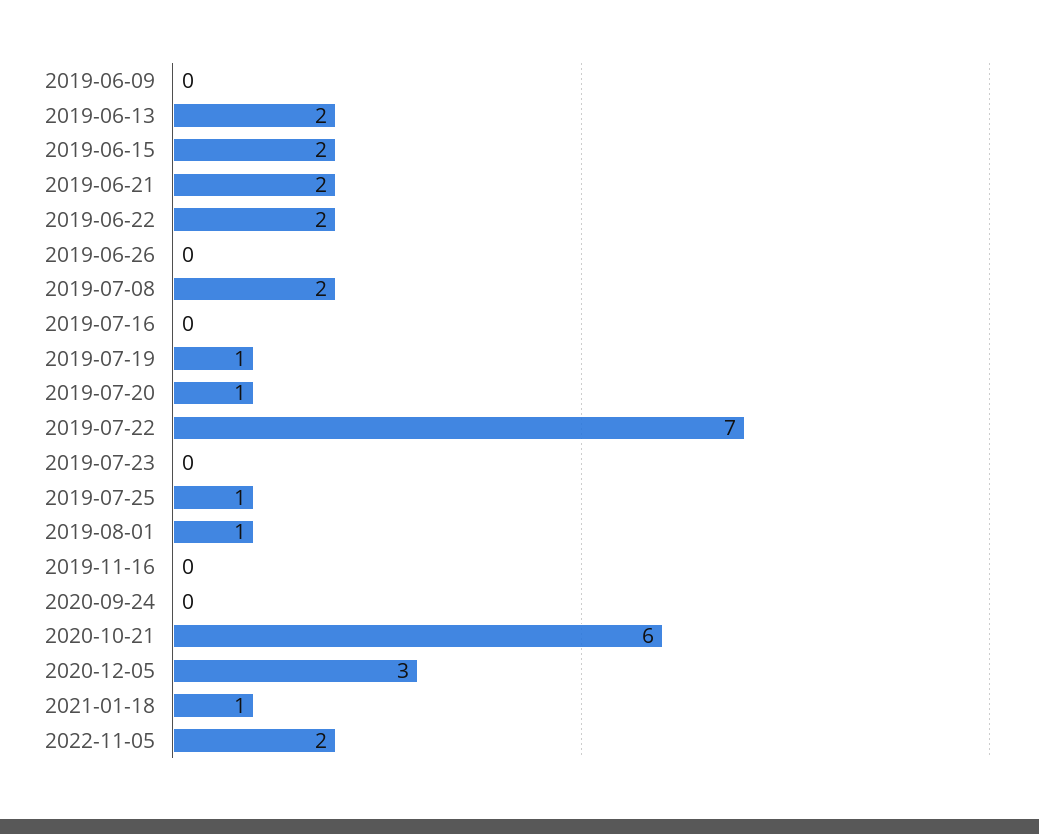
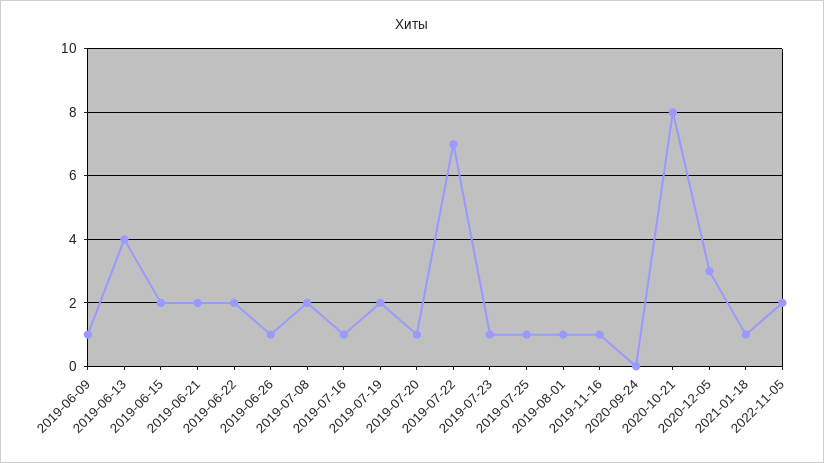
2019-06-09: 0 -> 1
2019-06-13: 2 -> 4
2019-06-26: 0 -> 1
2019-07-16: 0 -> 1
2019-07-19: 1 -> 2
2019-07-23: 0 -> 1
2019-11-16: 0 -> 1
2020-10-21: 6 -> 8

